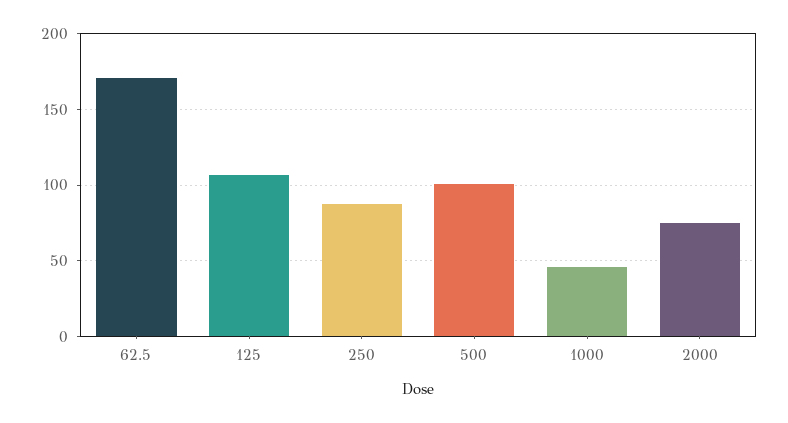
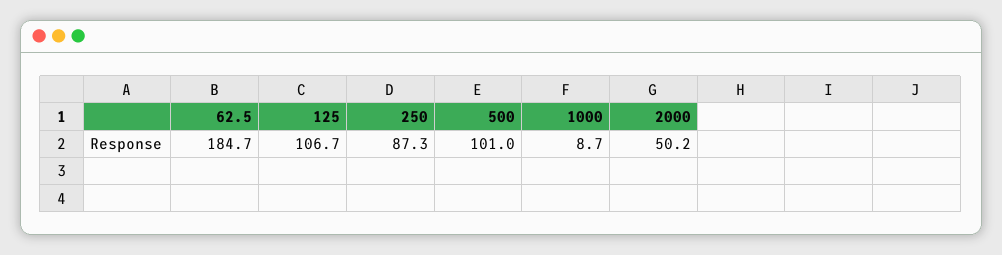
62.5: 170 -> 184.7
1000: 45 -> 8.7
2000: 75 -> 50.2

